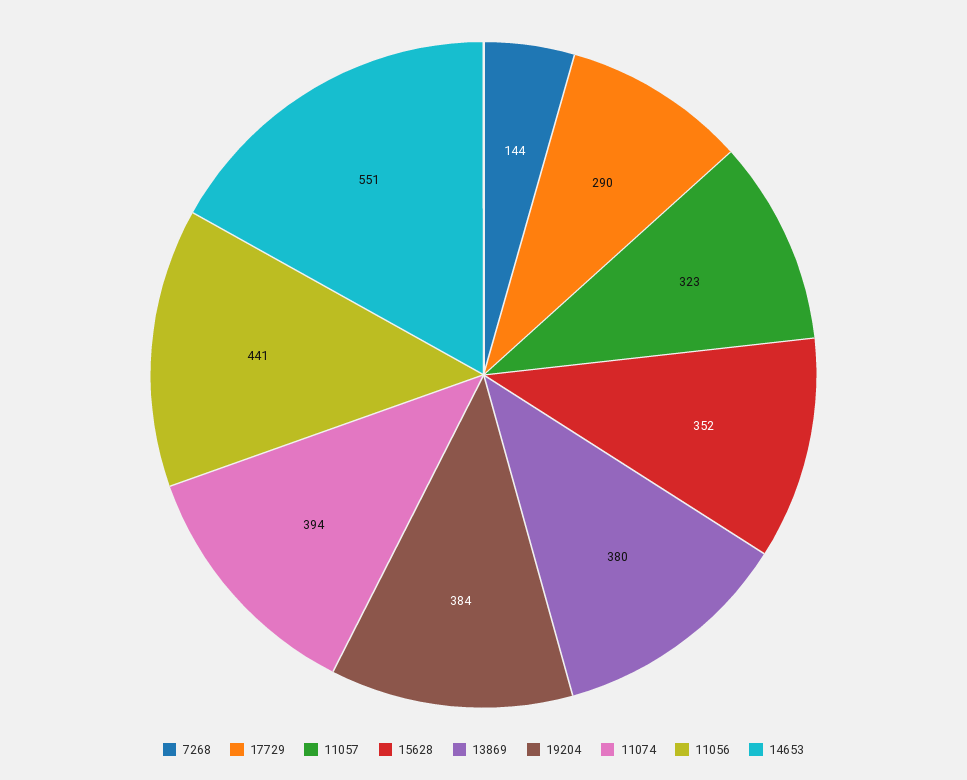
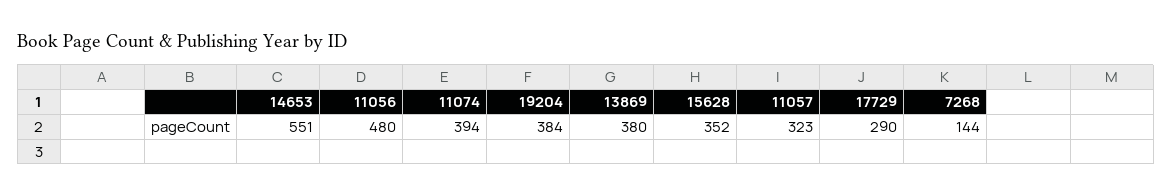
11056: 441 -> 480

